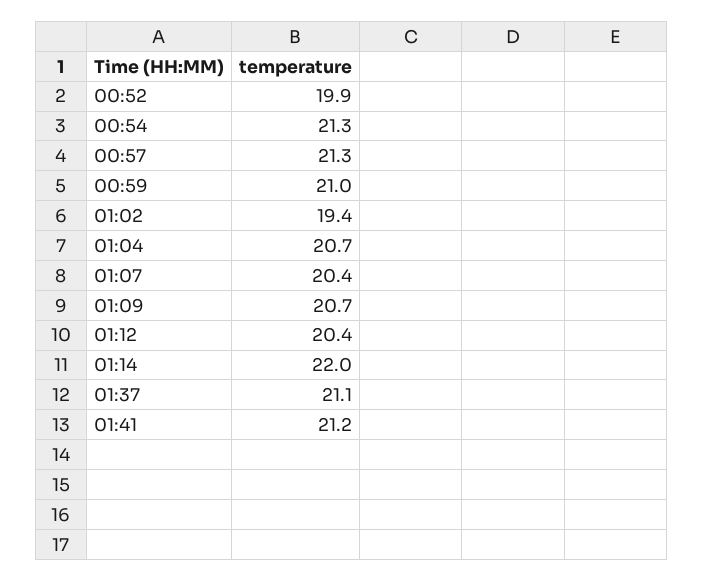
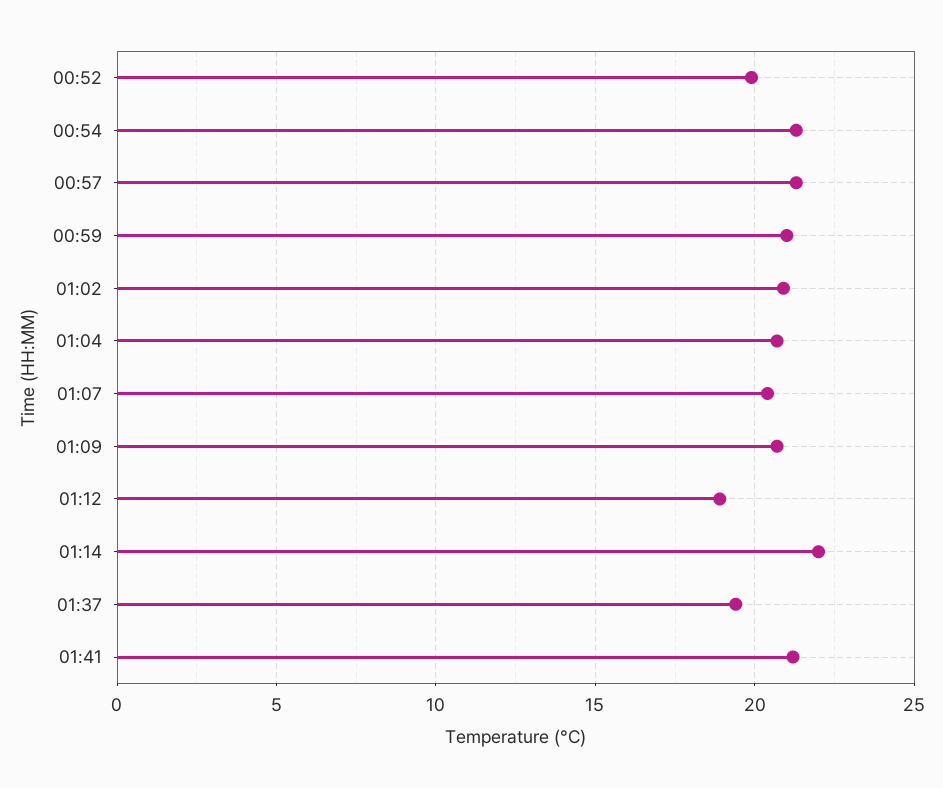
01:02: 19.4 -> 21
01:12: 20.4 -> 19
01:37: 21.1 -> 19.5

